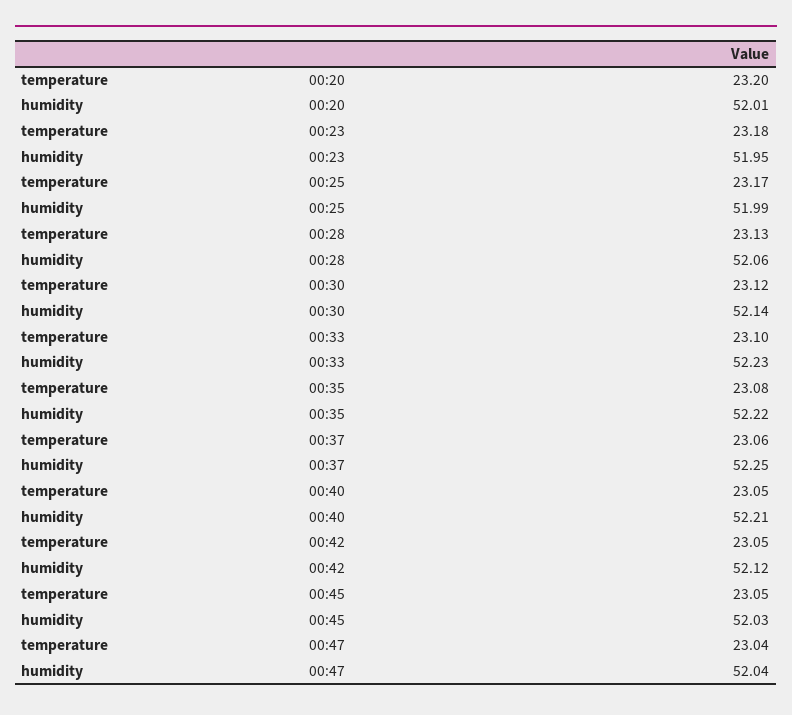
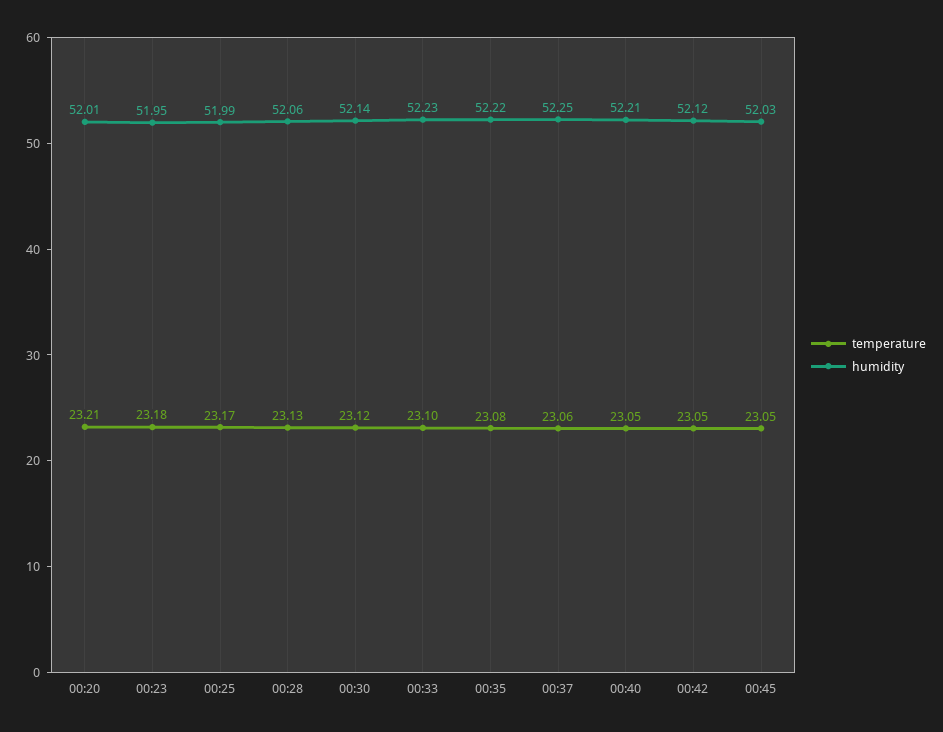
temperature, 00:20: 23.2 -> 23.21
temperature, 00:47: 23.04 -> none
humidity, 00:47: 52.04 -> none

